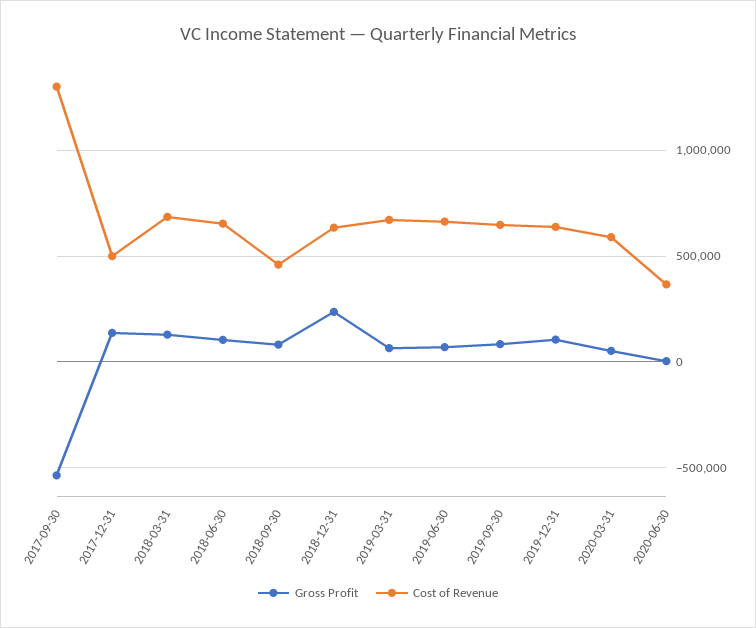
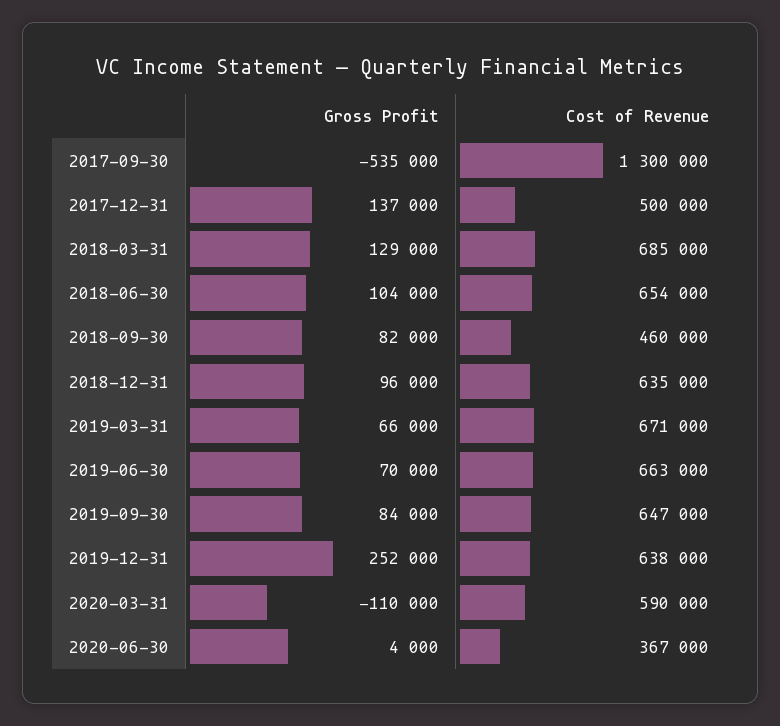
Gross Profit, 2018-12-31: 250000 -> 96000
Gross Profit, 2019-12-31: 100000 -> 252000
Gross Profit, 2020-03-31: 50000 -> -110000

